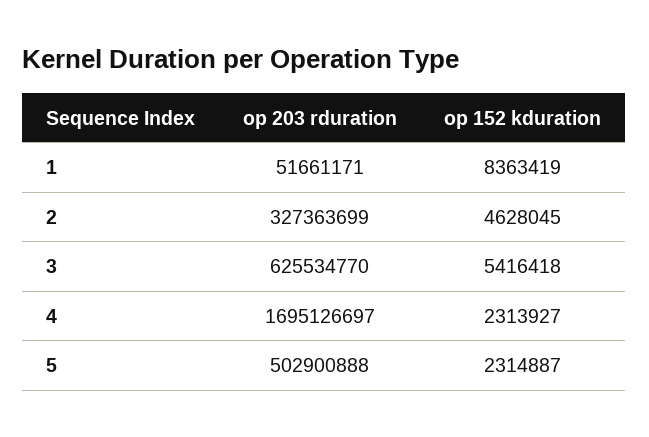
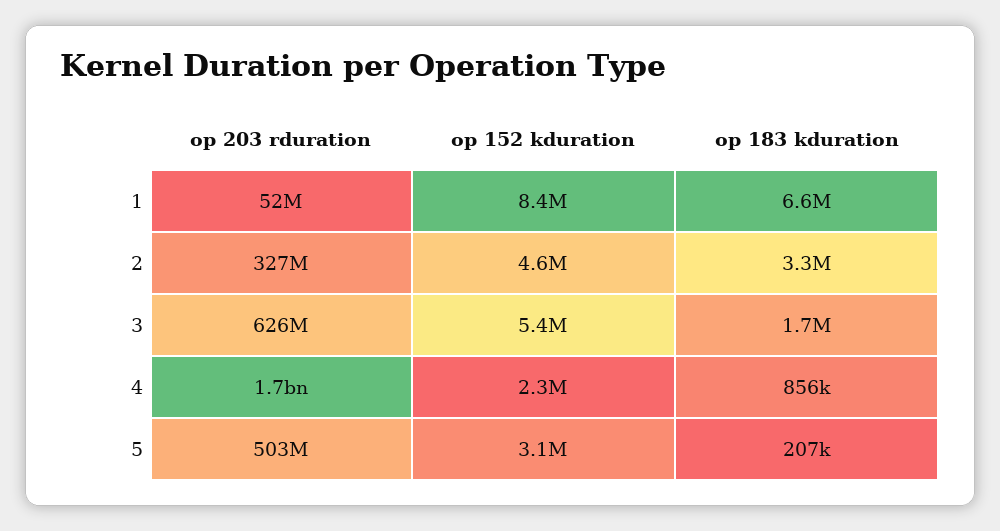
op 152 kduration, 5: 2314887 -> 3100000
op 183 kduration, 1: none -> 6600000
op 183 kduration, 2: none -> 3300000
op 183 kduration, 3: none -> 1700000
op 183 kduration, 4: none -> 856000
op 183 kduration, 5: none -> 207000

